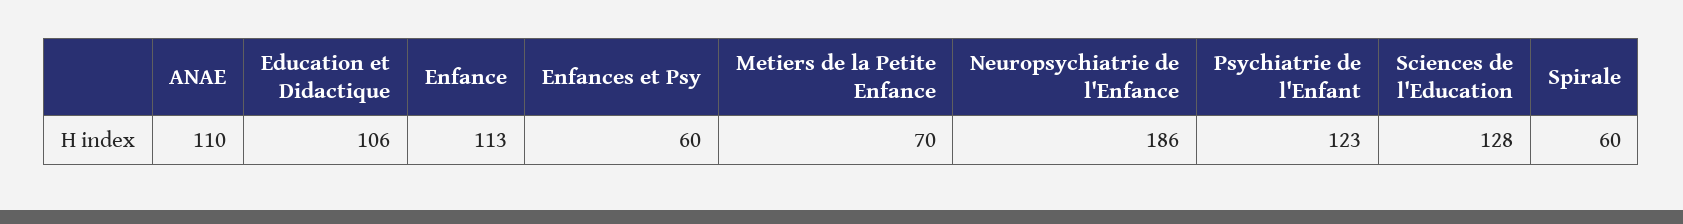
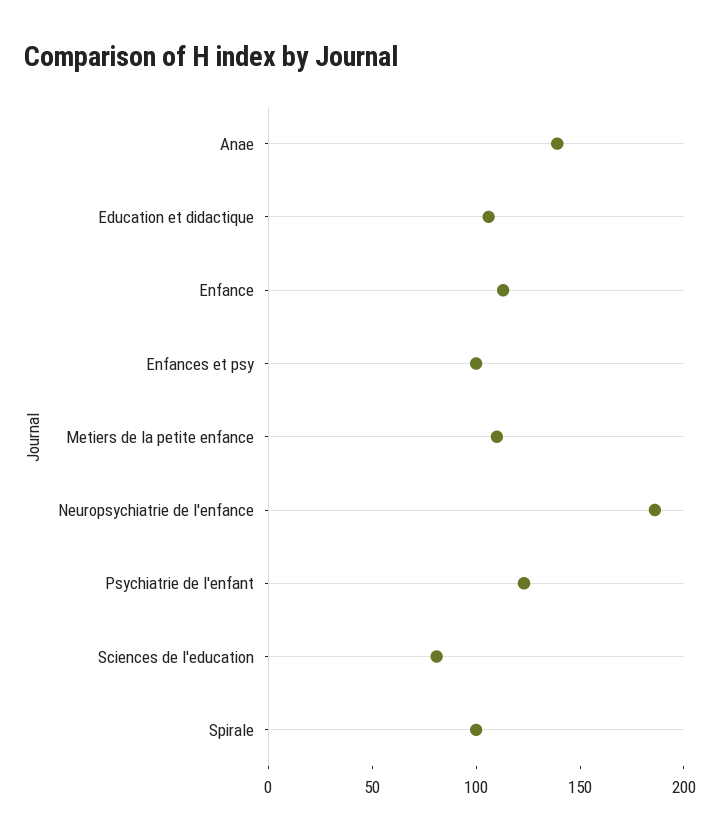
ANAE: 110 -> 140
Enfances et Psy: 60 -> 100
Metiers de la Petite Enfance: 70 -> 110
Sciences de l'Education: 128 -> 80
Spirale: 60 -> 100

